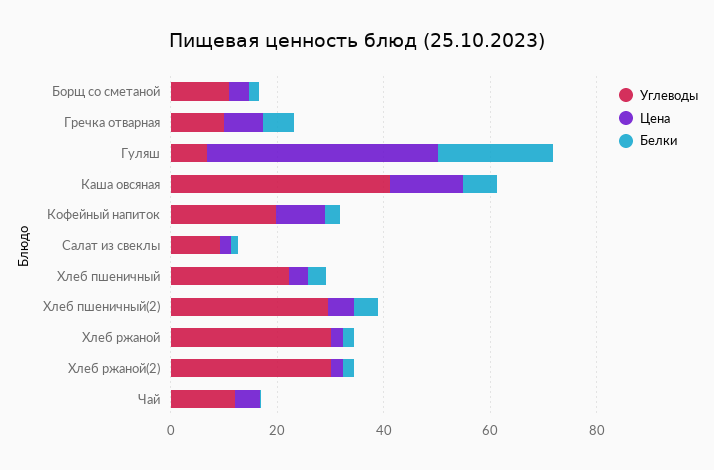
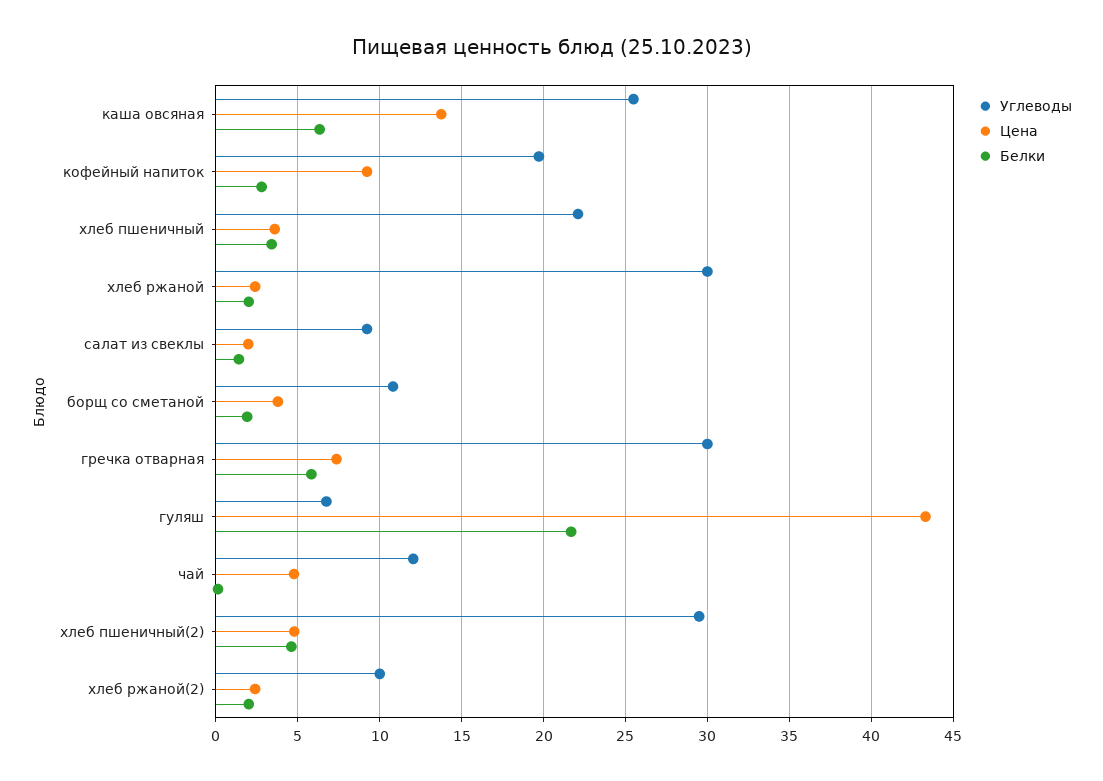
Углеводы, Гречка отварная: 10 -> 30
Углеводы, Каша овсяная: 40 -> 25.5
Углеводы, Хлеб ржаной(2): 30 -> 10

